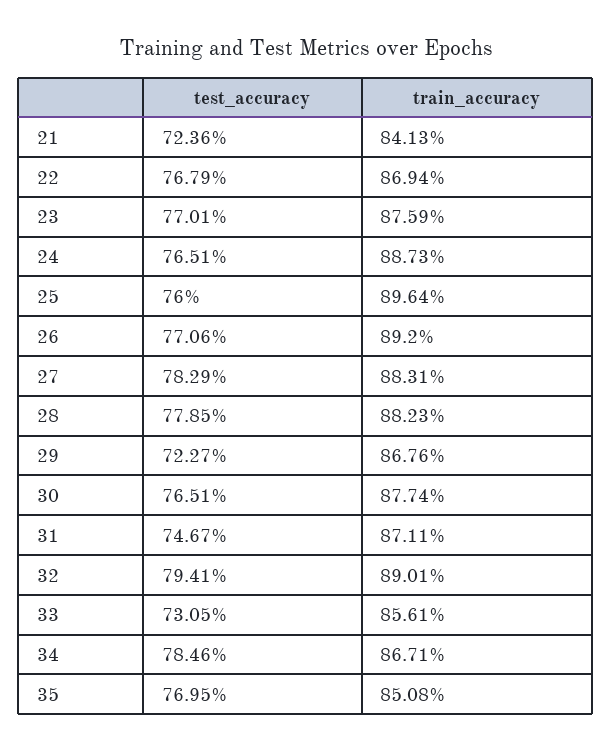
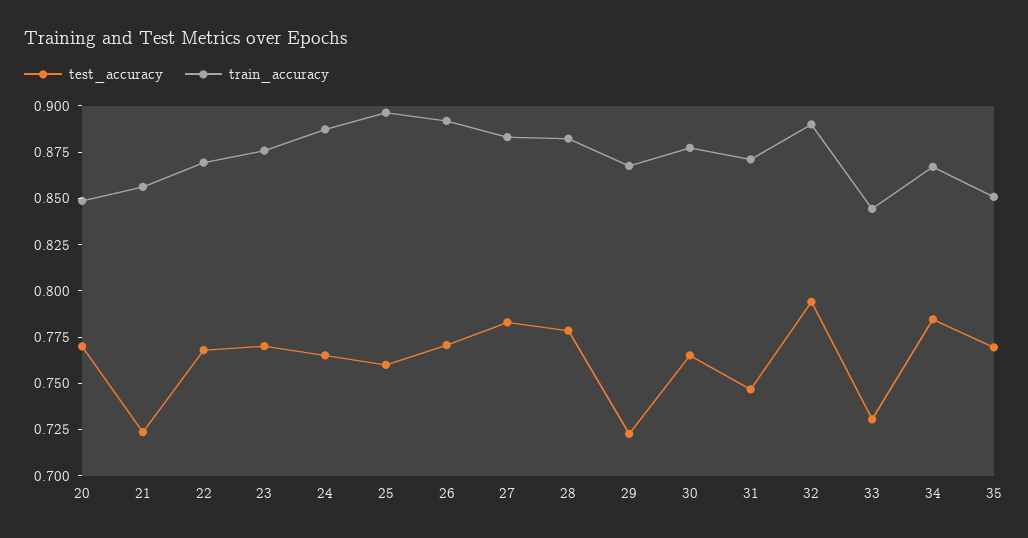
train_accuracy, 21: 0.8413 -> 0.855
train_accuracy, 33: 0.8561 -> 0.845
test_accuracy, 20: none -> 0.77
train_accuracy, 20: none -> 0.85

